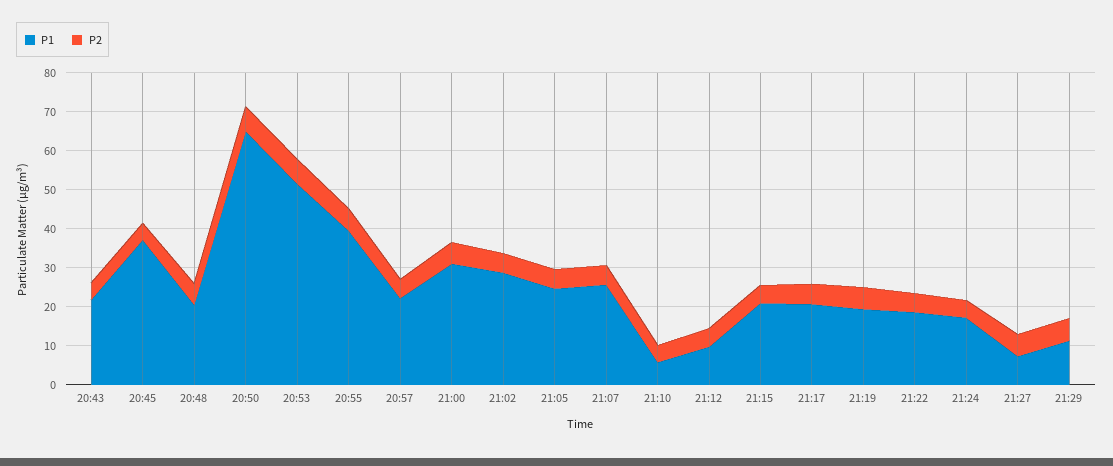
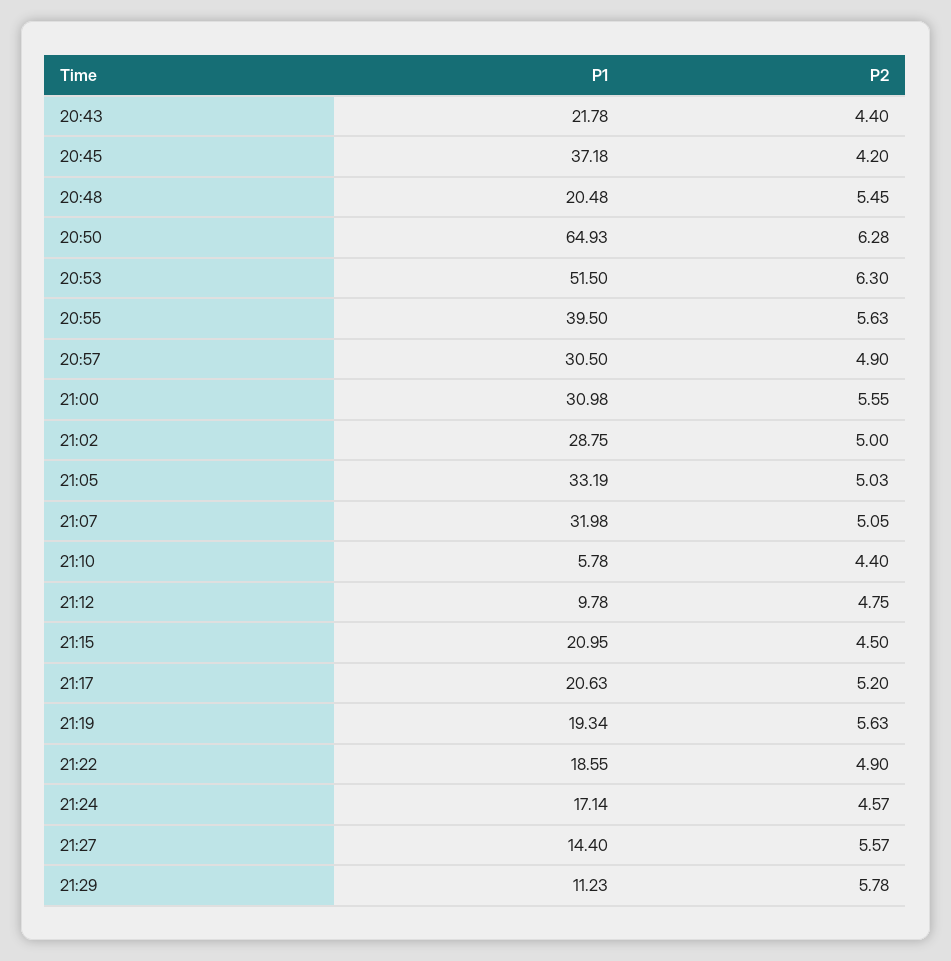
P1, 20:57: 22.5 -> 30.5
P1, 21:05: 25 -> 33.19
P1, 21:07: 25 -> 31.98
P1, 21:27: 7.5 -> 14.4

